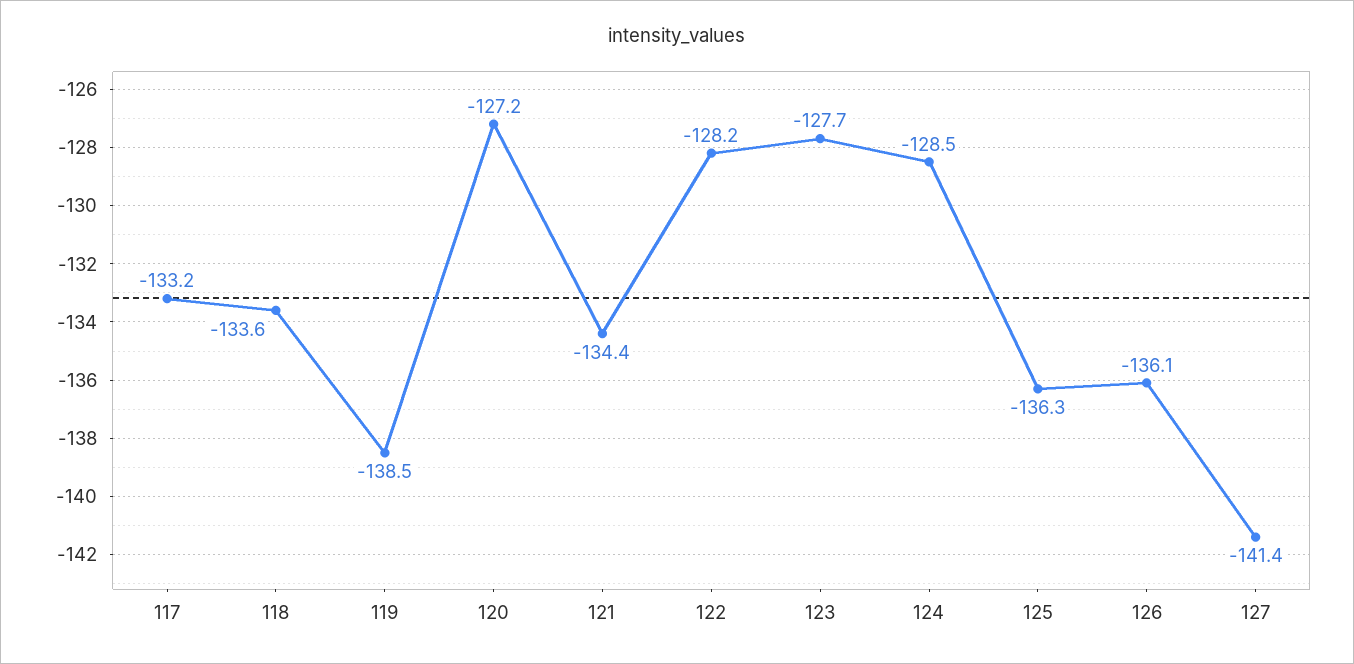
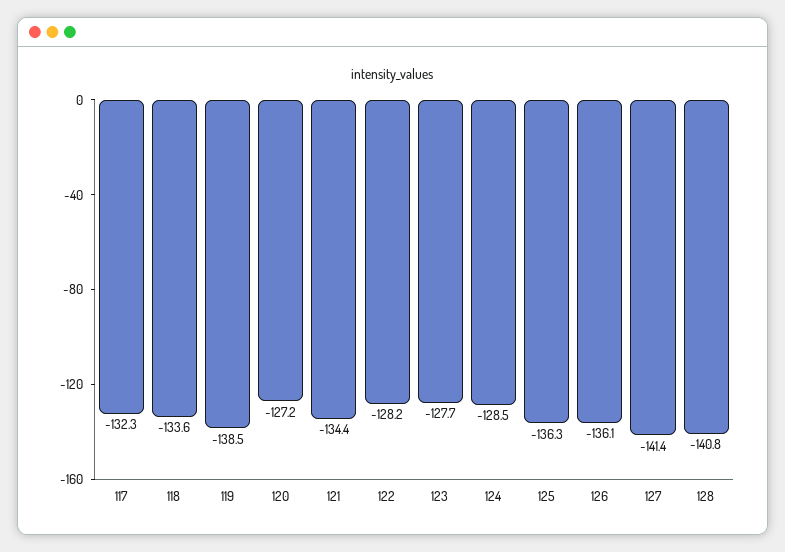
117: -133.2 -> -132.3
128: none -> -140.8

